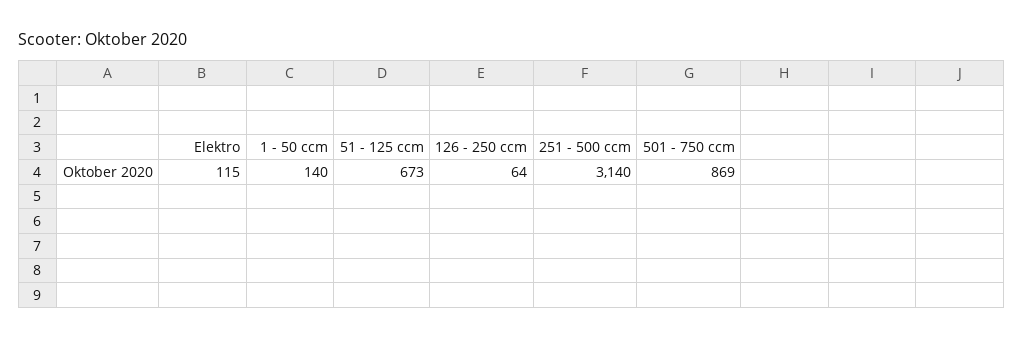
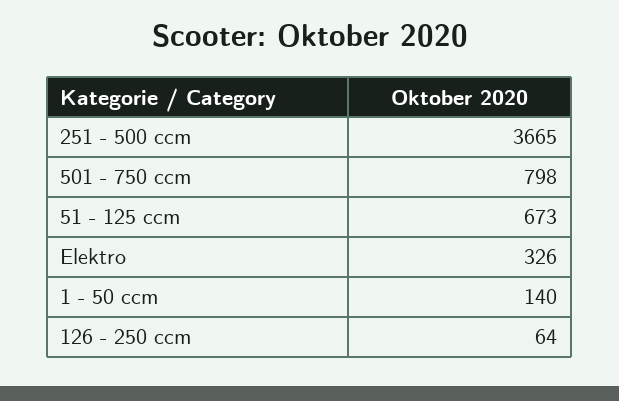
Elektro: 115 -> 326
251 - 500 ccm: 3140 -> 3665
501 - 750 ccm: 869 -> 798

